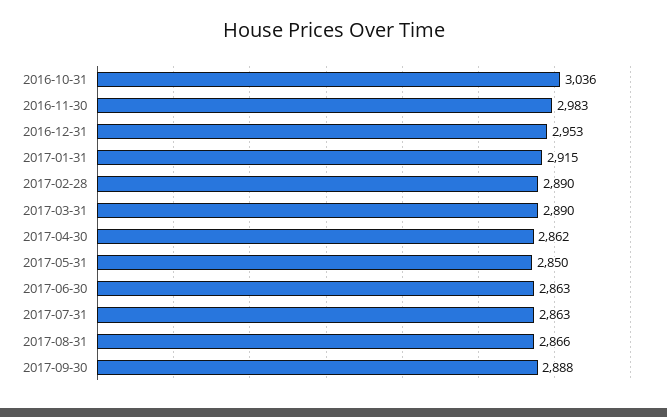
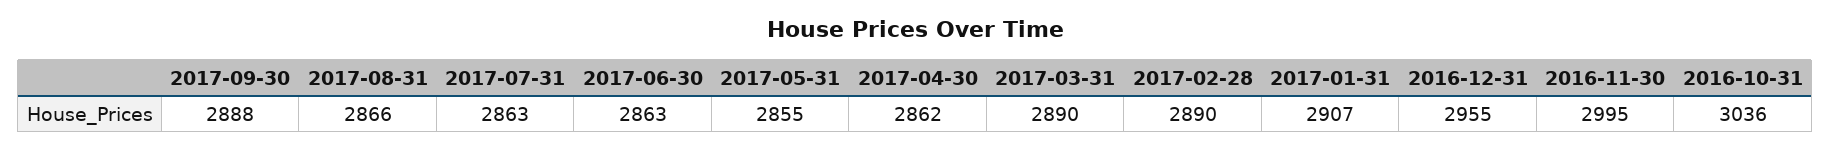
2016-11-30: 2983 -> 2995
2016-12-31: 2953 -> 2955
2017-01-31: 2915 -> 2907
2017-05-31: 2850 -> 2855

